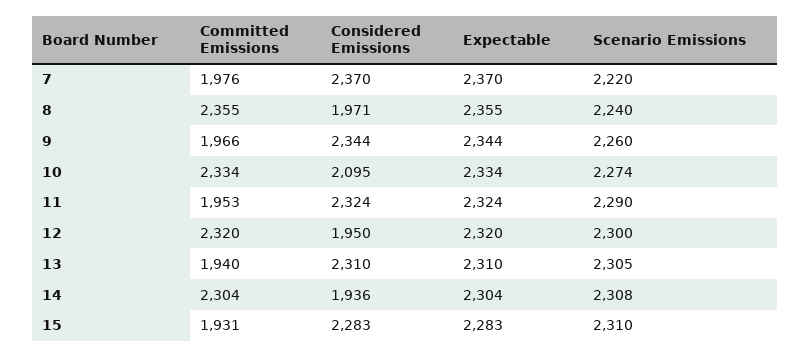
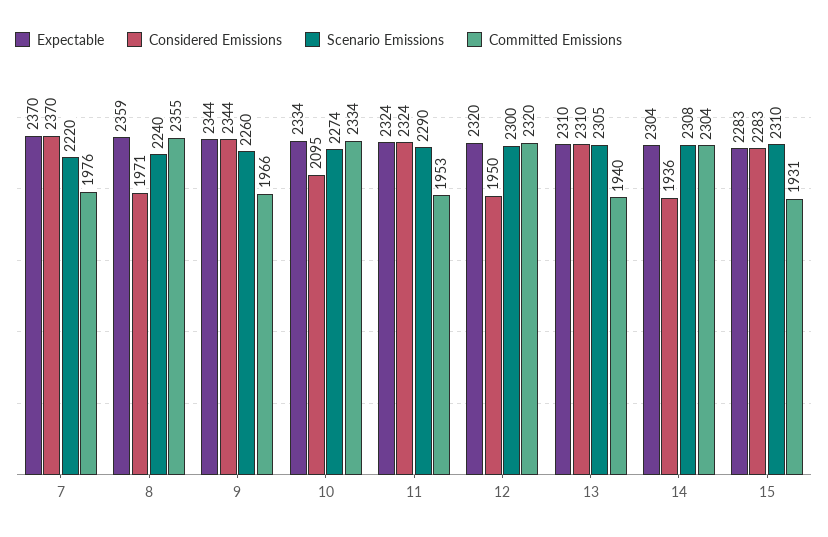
Expectable, 8: 2355 -> 2359

